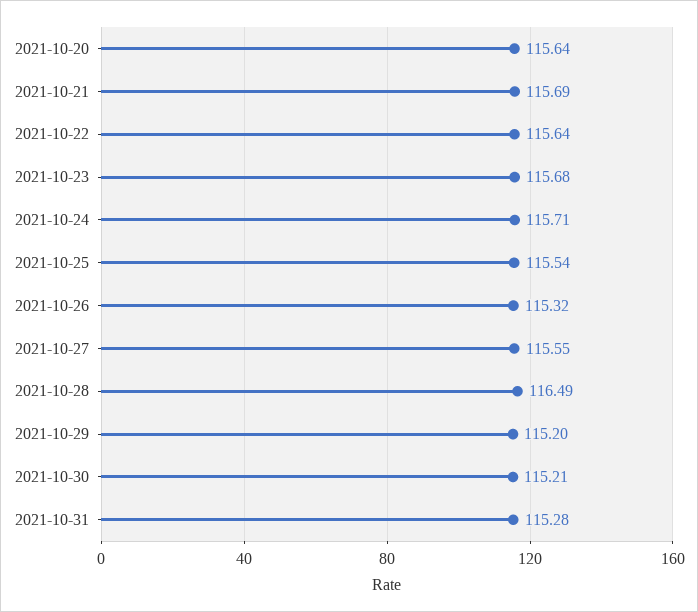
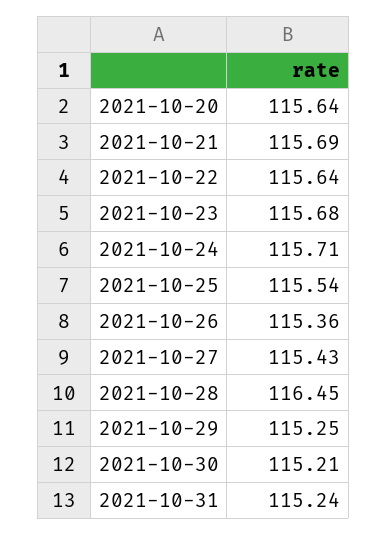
2021-10-26: 115.32 -> 115.36
2021-10-27: 115.55 -> 115.43
2021-10-28: 116.49 -> 116.45
2021-10-29: 115.2 -> 115.25
2021-10-31: 115.28 -> 115.24

